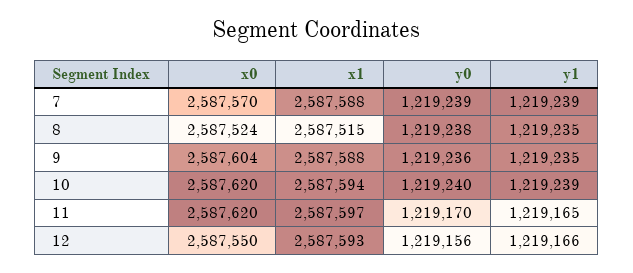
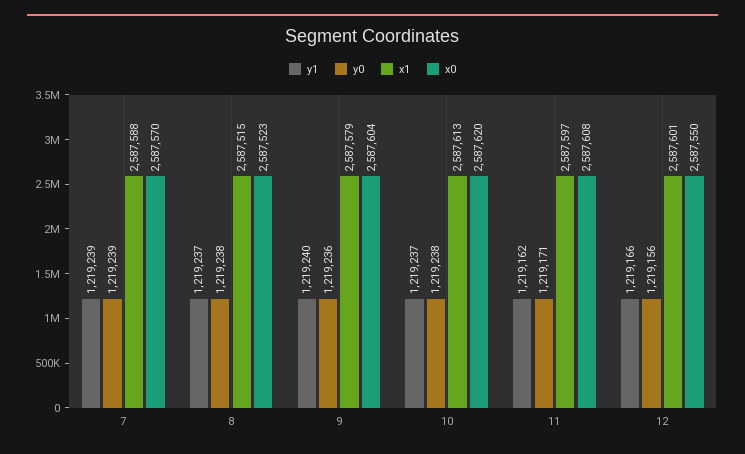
x0, 8: 2587524 -> 2587523
y1, 8: 1219235 -> 1219237
x1, 9: 2587588 -> 2587579
y1, 9: 1219235 -> 1219240
x1, 10: 2587594 -> 2587613
y0, 10: 1219240 -> 1219238
y1, 10: 1219239 -> 1219237
x0, 11: 2587620 -> 2587608
y0, 11: 1219170 -> 1219171
y1, 11: 1219165 -> 1219162
x1, 12: 2587593 -> 2587601

